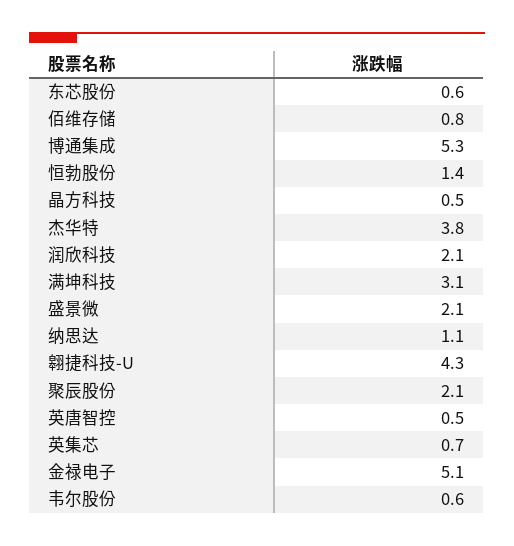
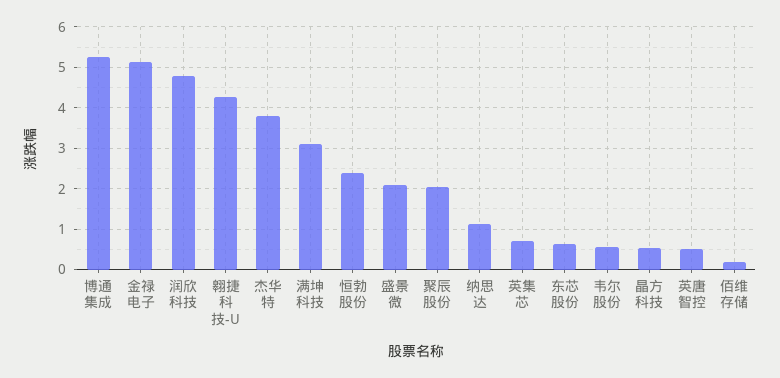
佰维存储: 0.8 -> 0.2
恒勃股份: 1.4 -> 2.4
润欣科技: 2.1 -> 4.8

